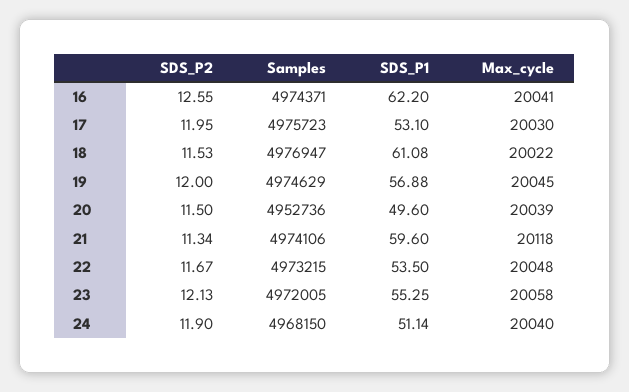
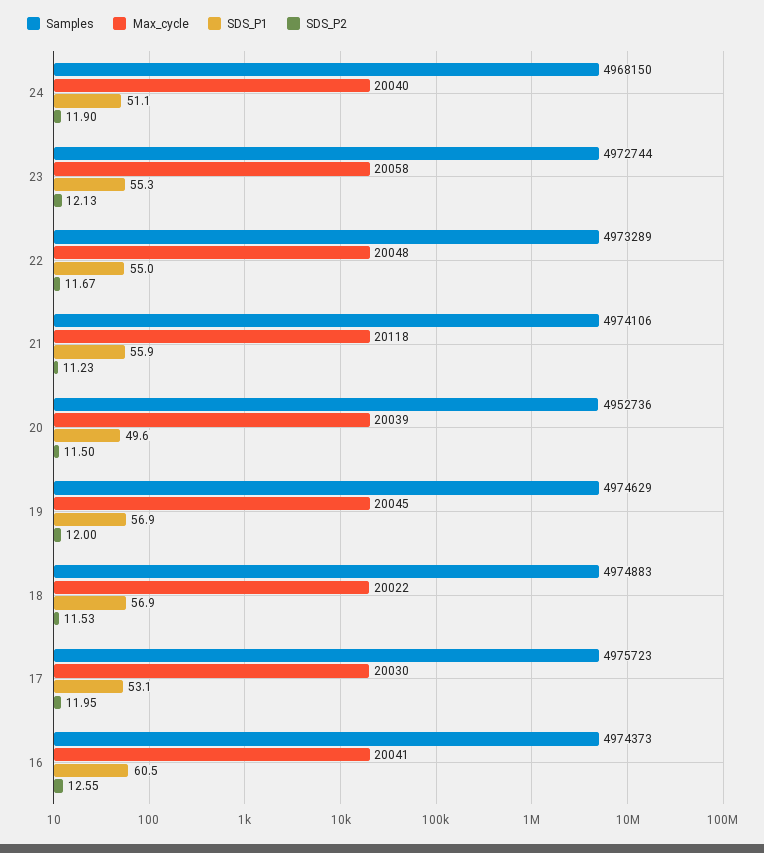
Samples, 16: 4974371 -> 4974373
SDS_P1, 16: 62.2 -> 60.5
Samples, 18: 4976947 -> 4974883
SDS_P1, 18: 61.08 -> 56.9
SDS_P2, 21: 11.34 -> 11.23
SDS_P1, 21: 59.6 -> 55.9
Samples, 22: 4973215 -> 4973289
SDS_P1, 22: 53.5 -> 55
Samples, 23: 4972005 -> 4972744

